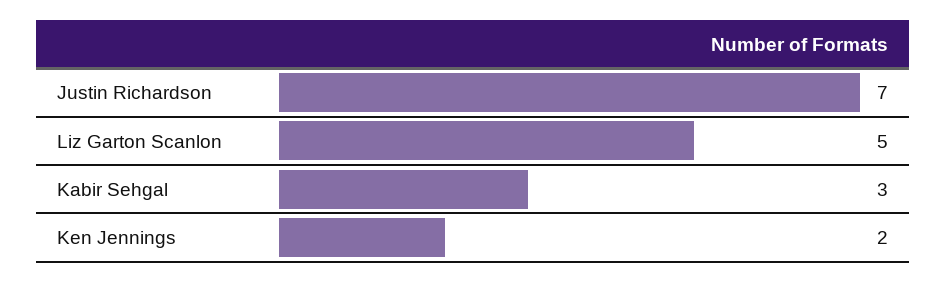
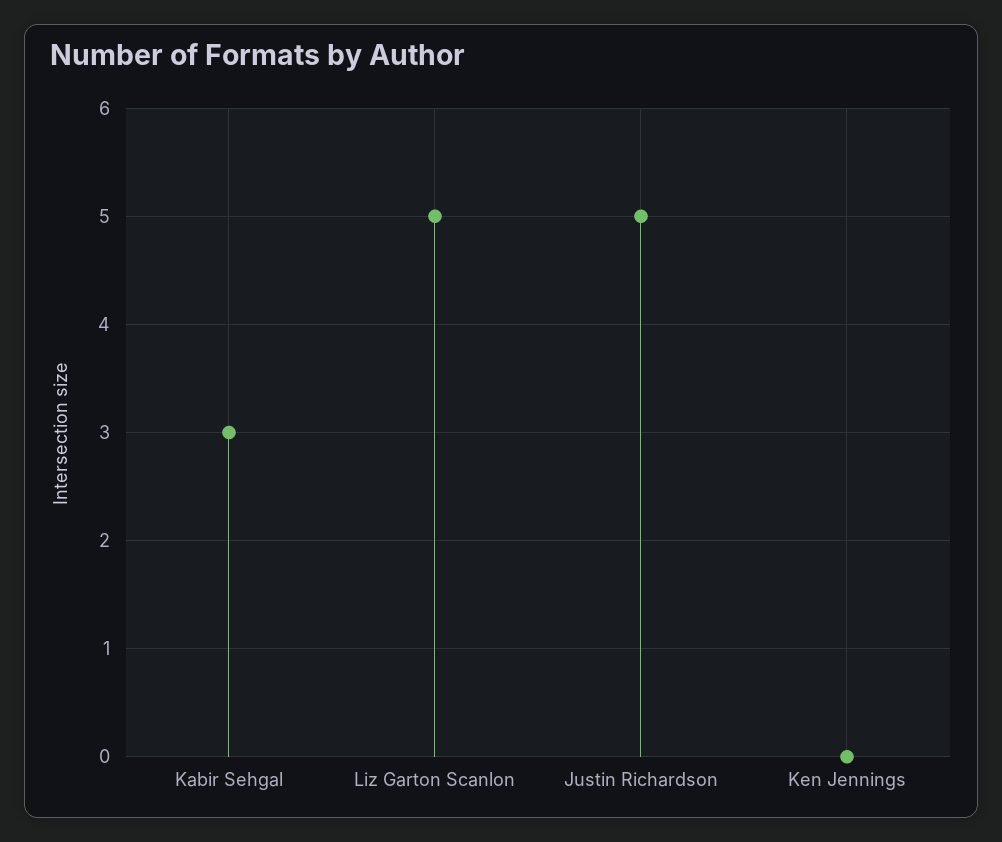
Justin Richardson: 7 -> 5
Ken Jennings: 2 -> 0

